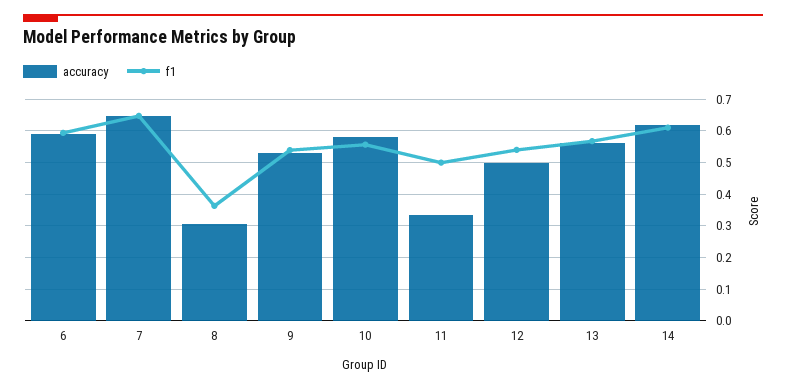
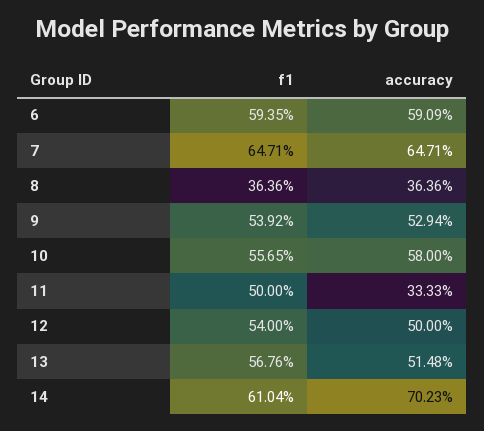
accuracy, 8: 0.3 -> 0.3636
accuracy, 13: 0.56 -> 0.5148
accuracy, 14: 0.62 -> 0.7023

